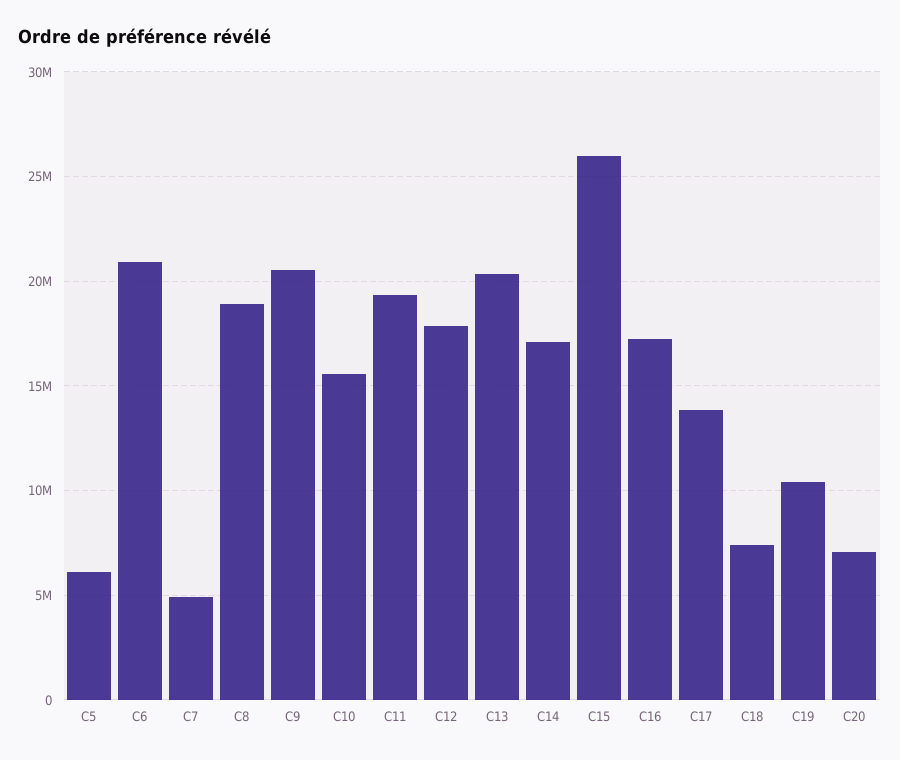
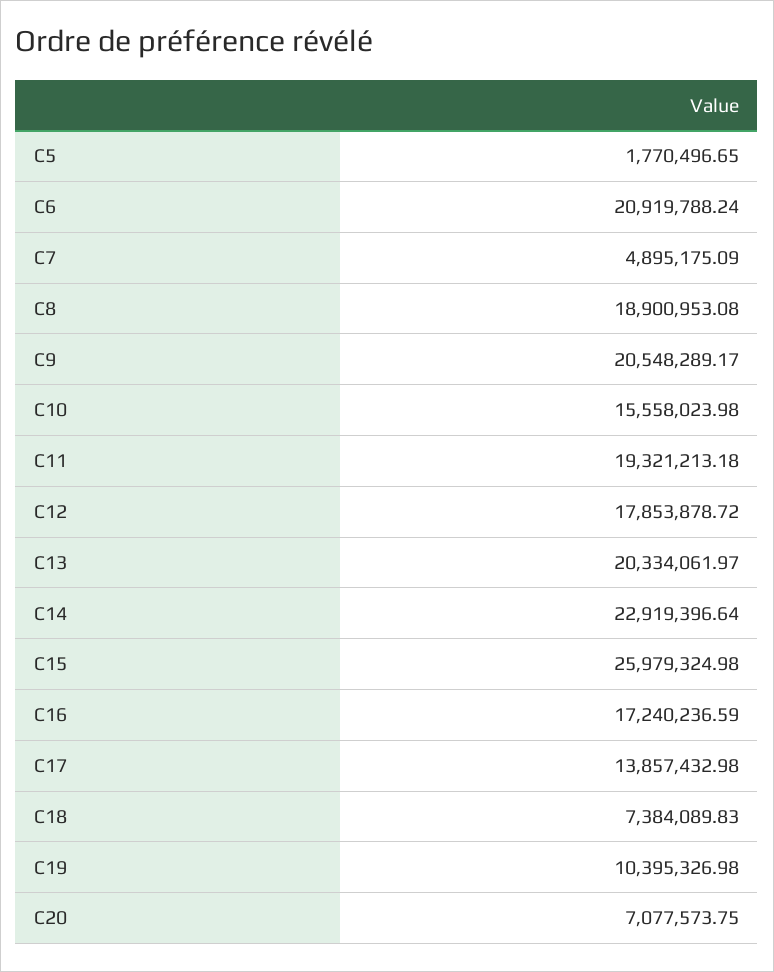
C5: 6000000 -> 1770496.65
C14: 17000000 -> 22919396.64

